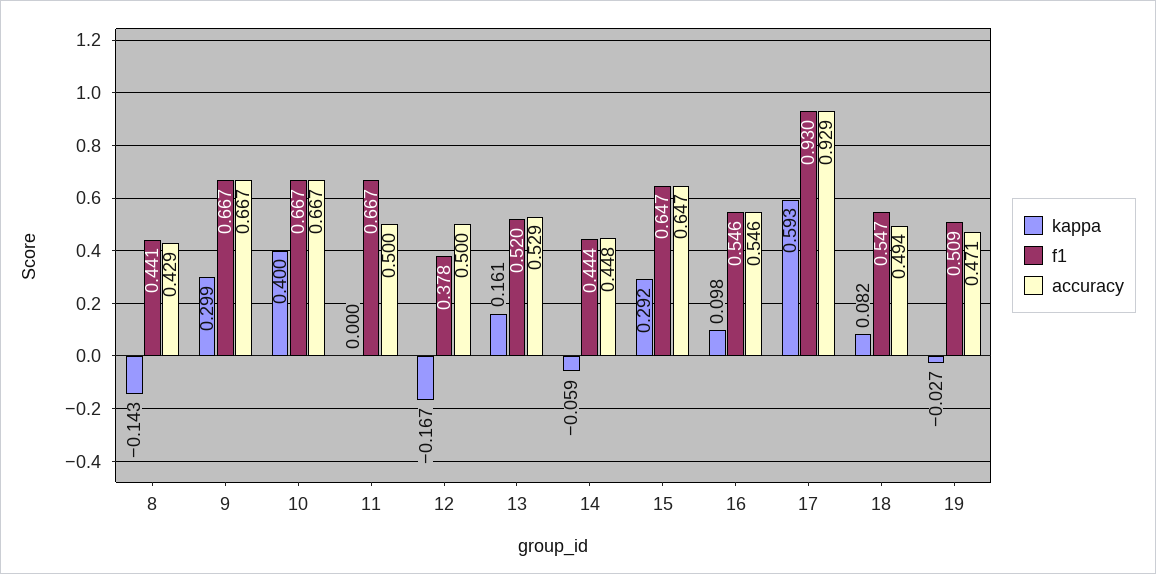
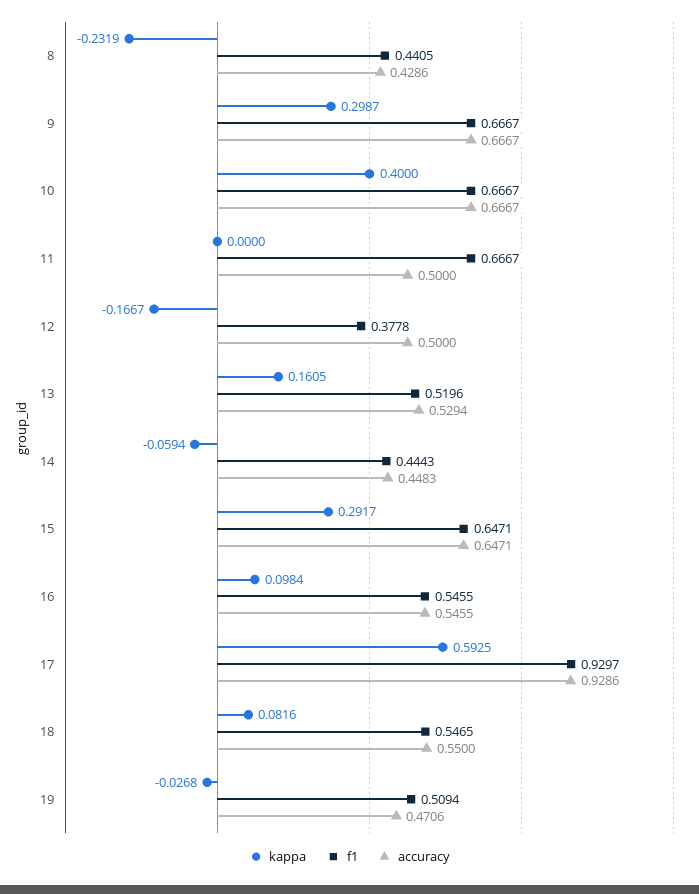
kappa, 8: -0.143 -> -0.2319
accuracy, 18: 0.494 -> 0.55

